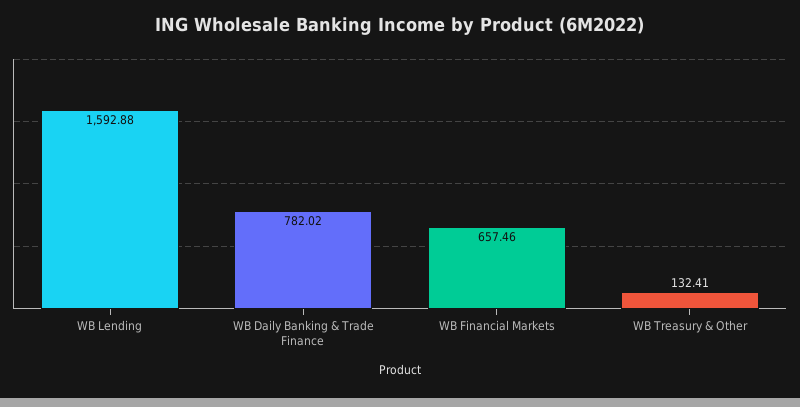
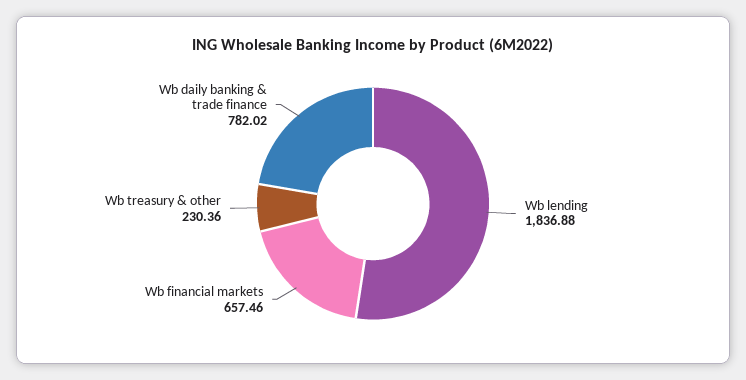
WB Lending: 1592.88 -> 1836.88
WB Treasury & Other: 132.41 -> 230.36

